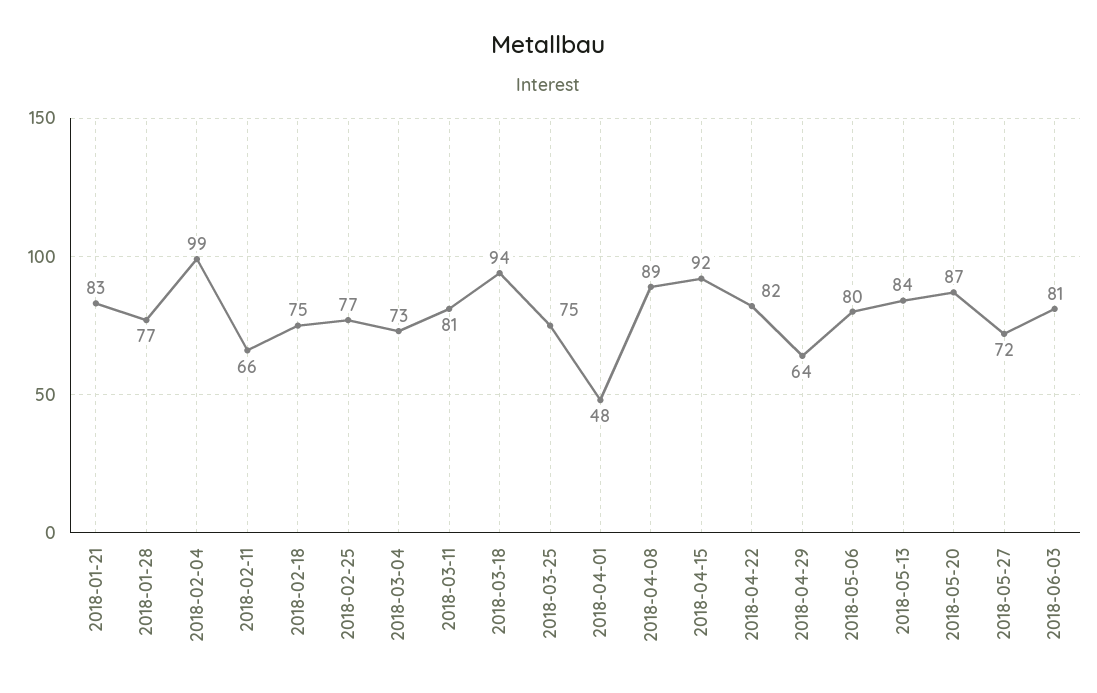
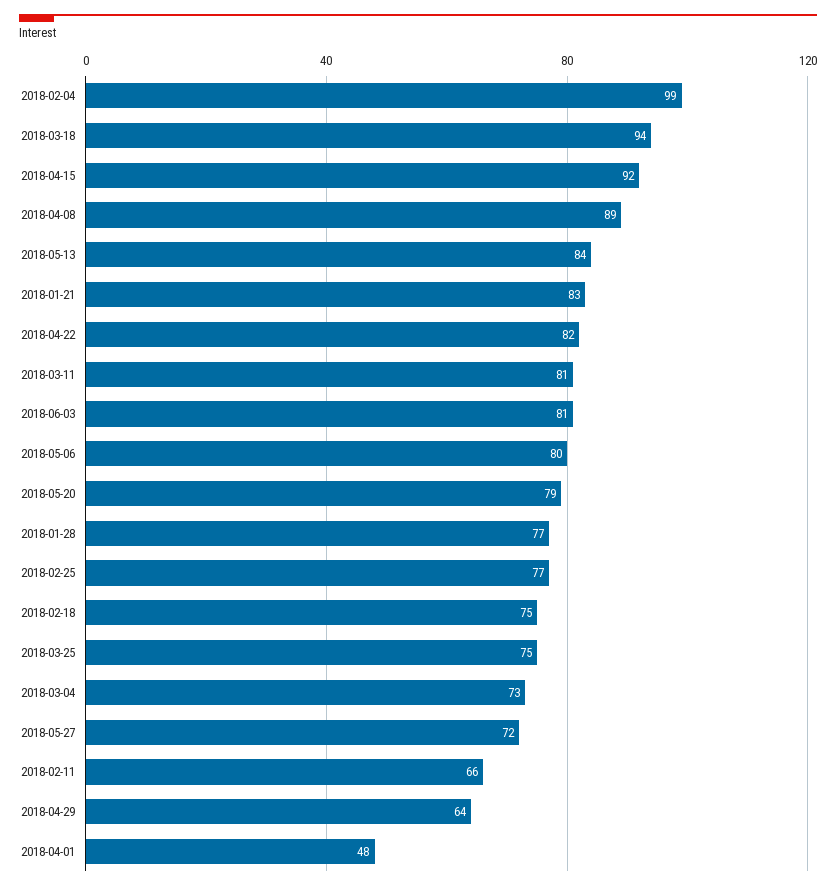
2018-05-20: 87 -> 79

